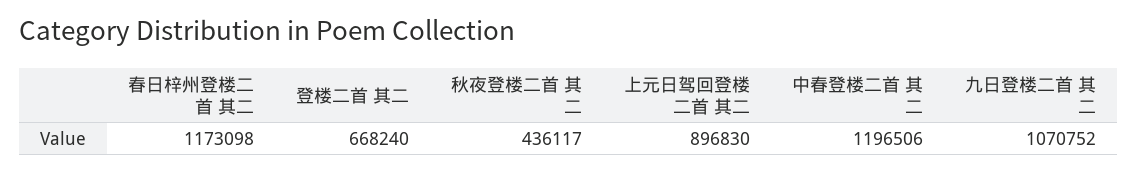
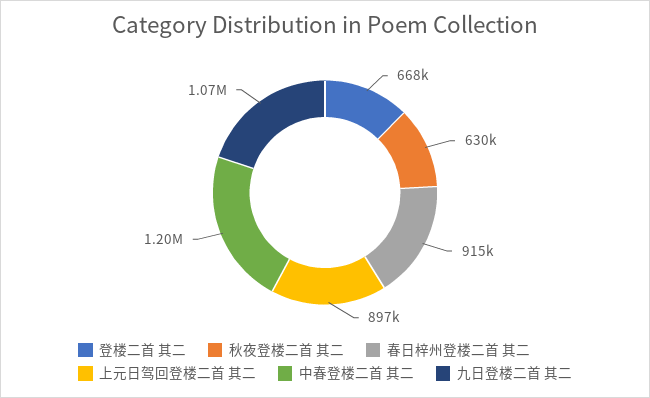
春日梓州登楼二首 其二: 1173098 -> 915000
秋夜登楼二首 其二: 436117 -> 630000

